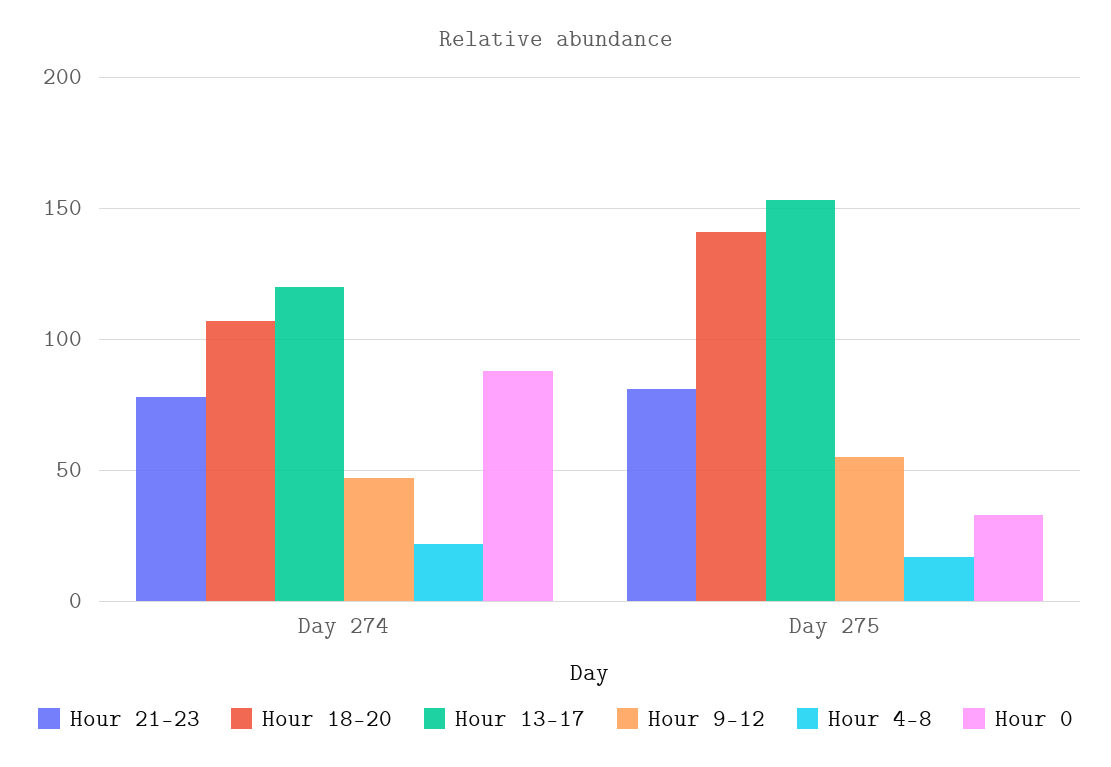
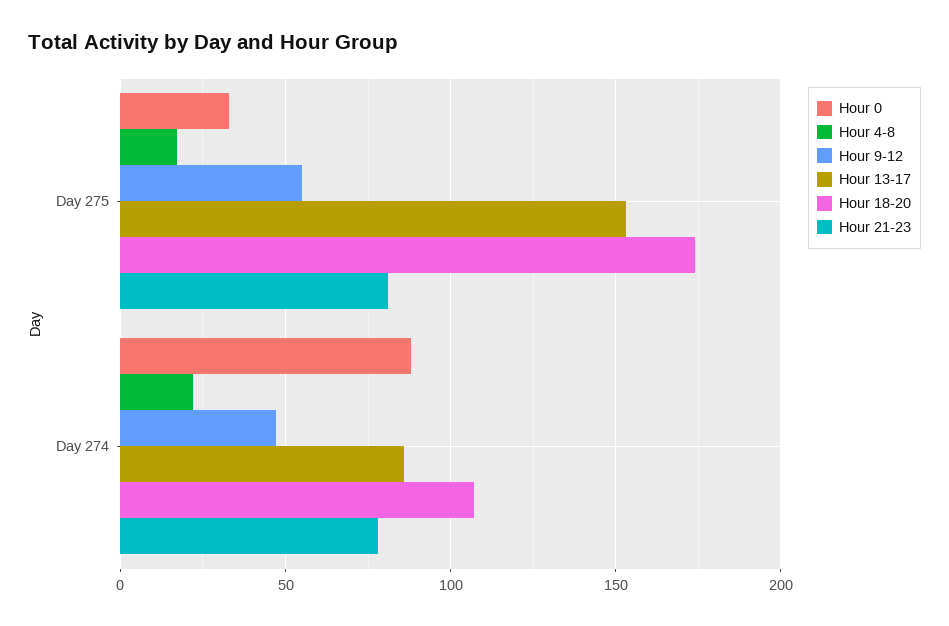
Hour 13-17, Day 274: 120 -> 85
Hour 18-20, Day 275: 140 -> 175

